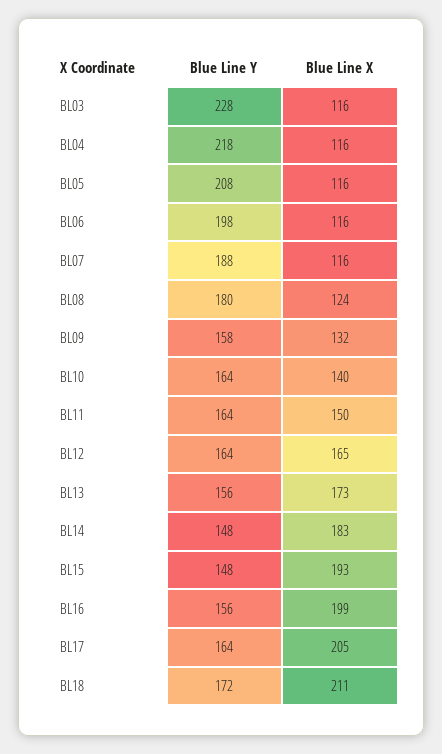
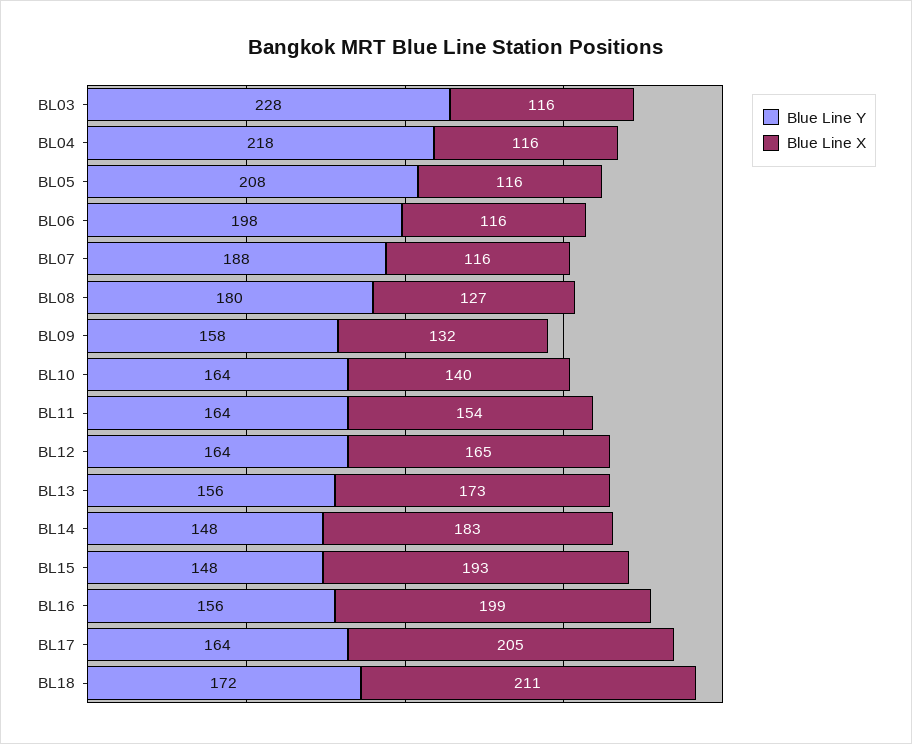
Blue Line X, BL08: 124 -> 127
Blue Line X, BL11: 150 -> 154

